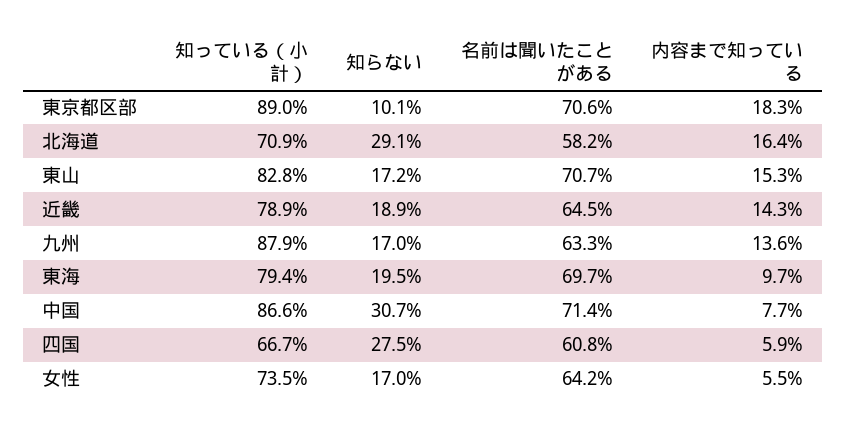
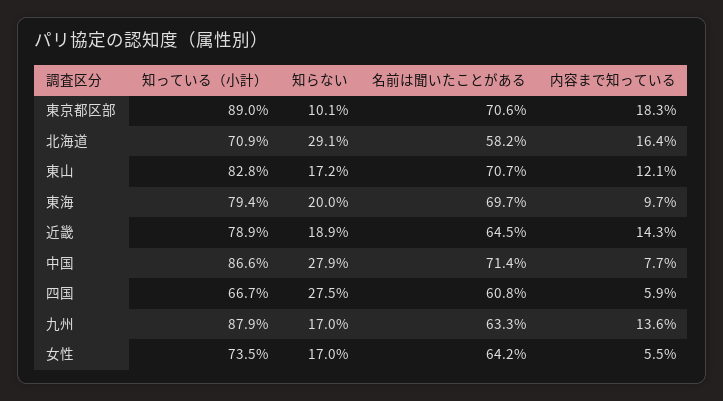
内容まで知っている, 東山: 15.3 -> 12.1
知らない, 東海: 19.5 -> 20
知らない, 中国: 30.7 -> 27.9

